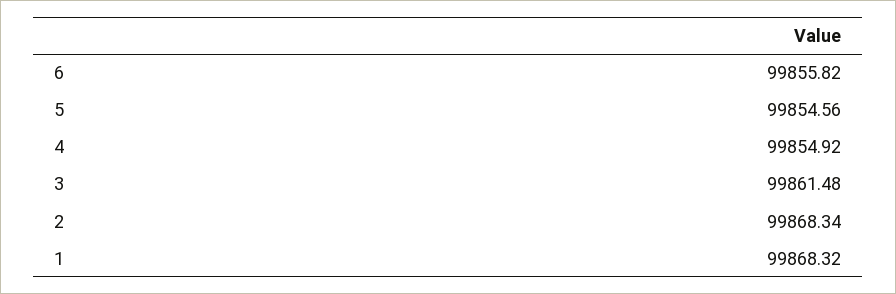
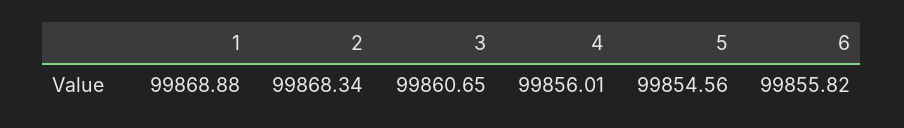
4: 99854.92 -> 99856.01
3: 99861.48 -> 99860.65
1: 99868.32 -> 99868.88

